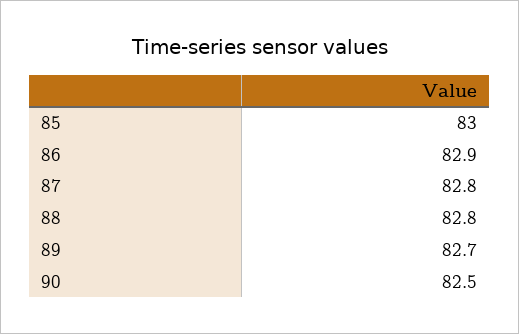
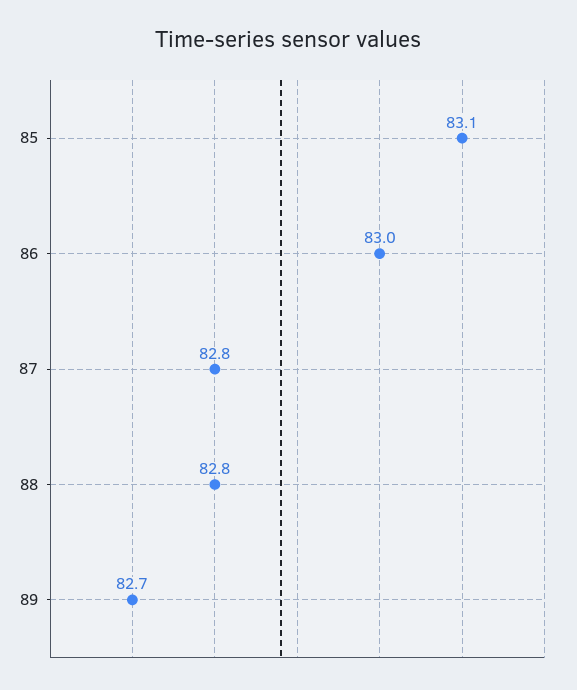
85: 83 -> 83.1
86: 82.9 -> 83
90: 82.5 -> none

